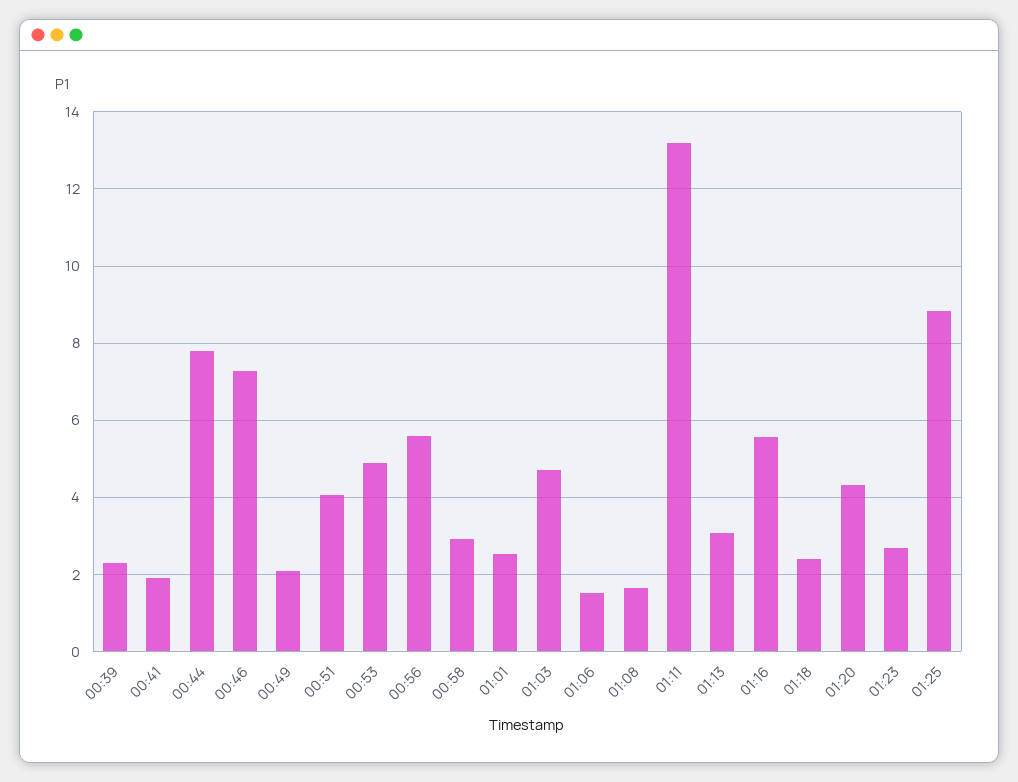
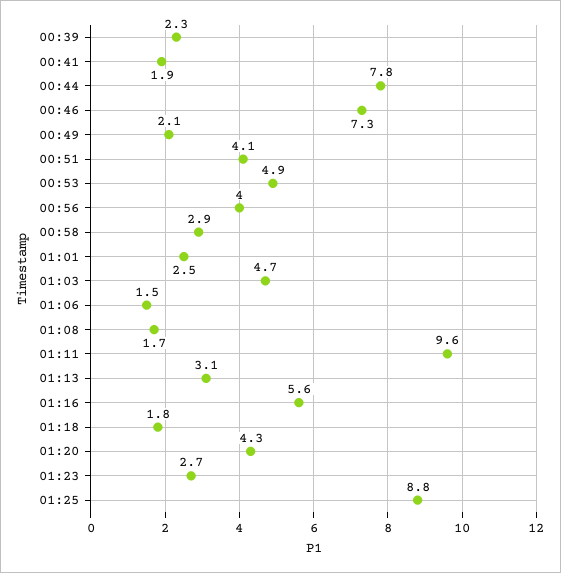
00:56: 5.6 -> 4
01:11: 13.2 -> 9.6
01:18: 2.4 -> 1.8

